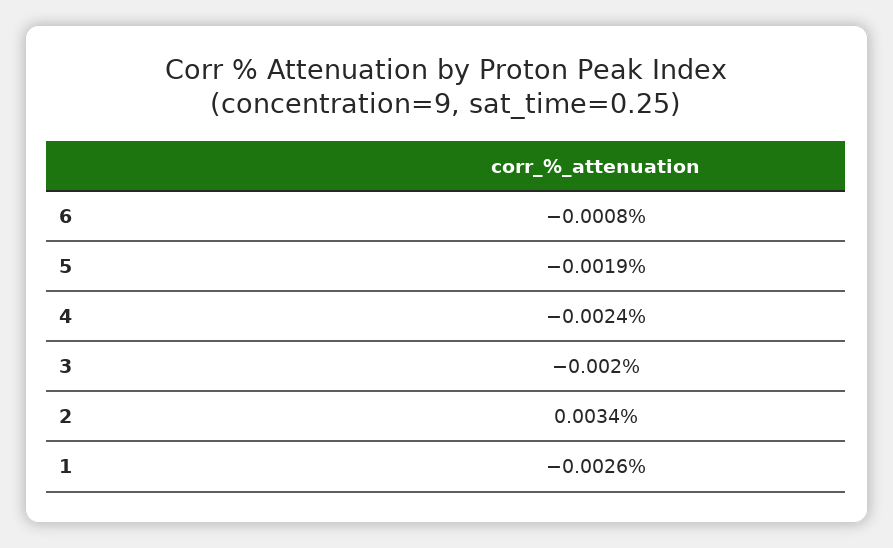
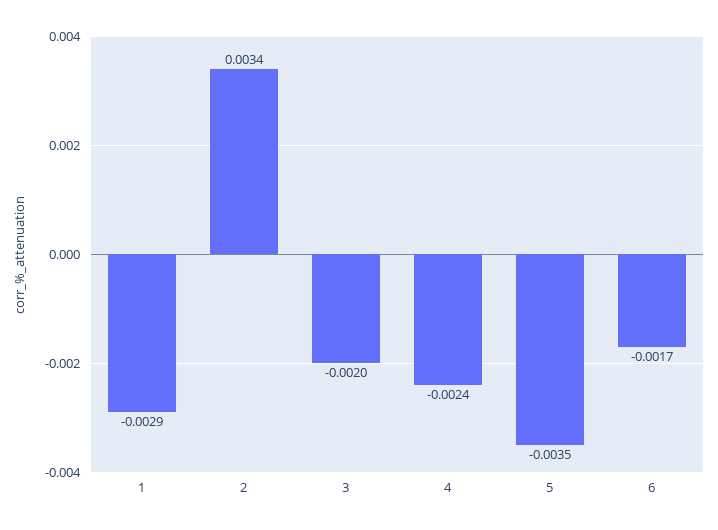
6: -0.0008 -> -0.0017
5: -0.0019 -> -0.0035
1: -0.0026 -> -0.0029

